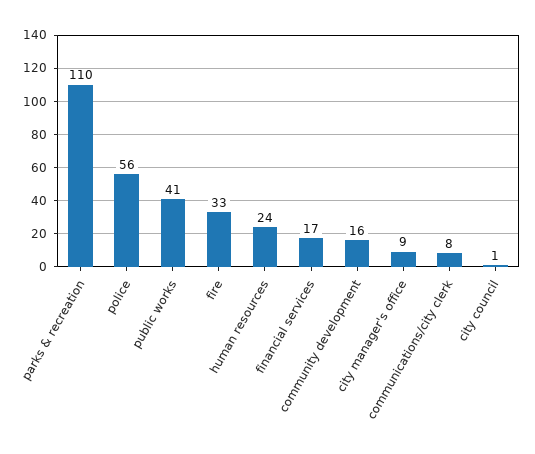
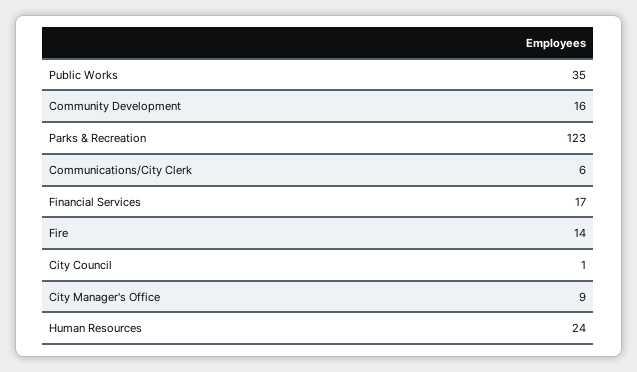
parks & recreation: 110 -> 123
police: 56 -> none
public works: 41 -> 35
fire: 33 -> 14
communications/city clerk: 8 -> 6

